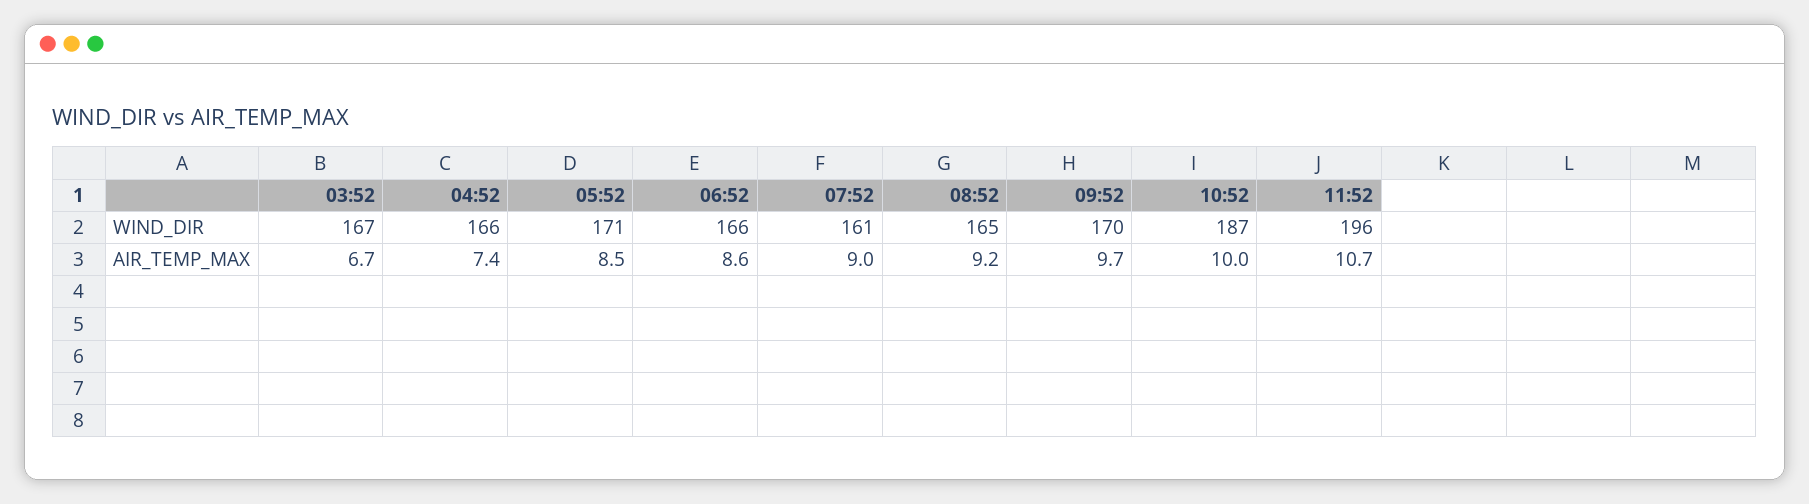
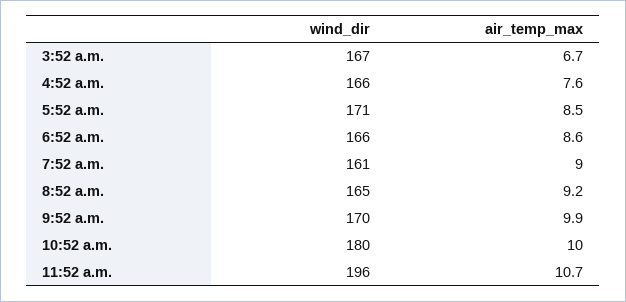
10:52, WIND_DIR: 187 -> 180
04:52, AIR_TEMP_MAX: 7.4 -> 7.6
09:52, AIR_TEMP_MAX: 9.7 -> 9.9

